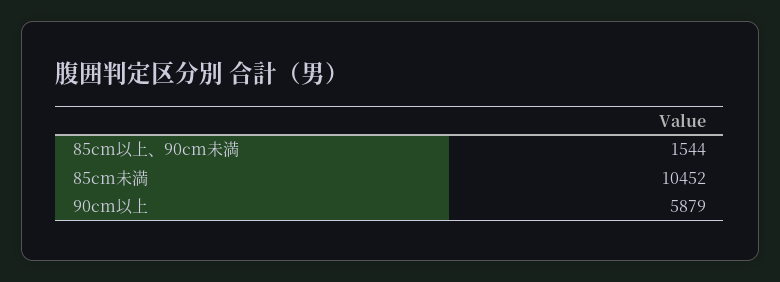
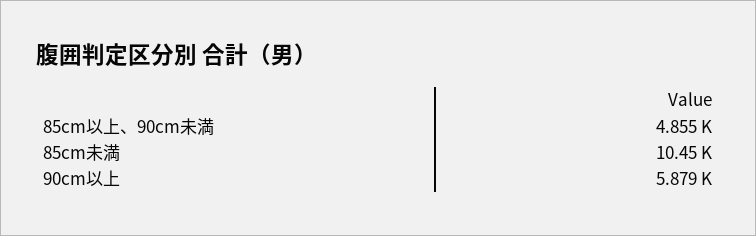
85cm以上、90cm未満: 1544 -> 4855

